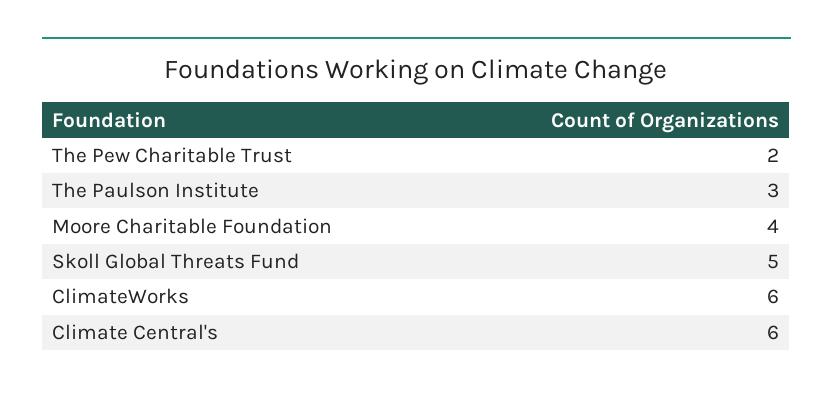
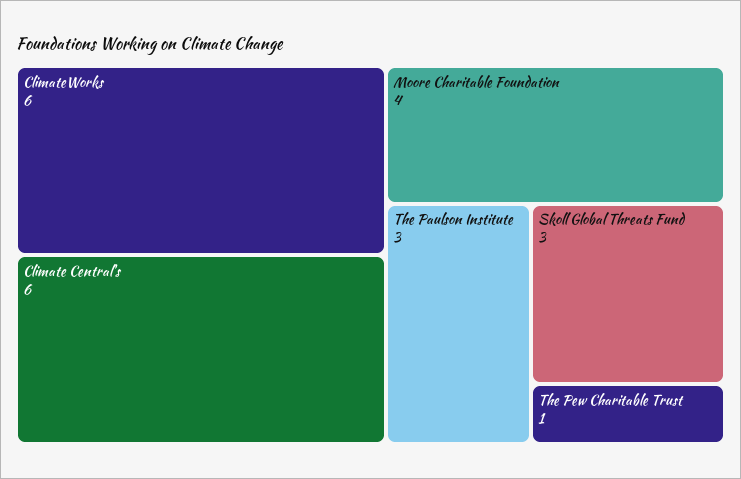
The Pew Charitable Trust: 2 -> 1
Skoll Global Threats Fund: 5 -> 3

